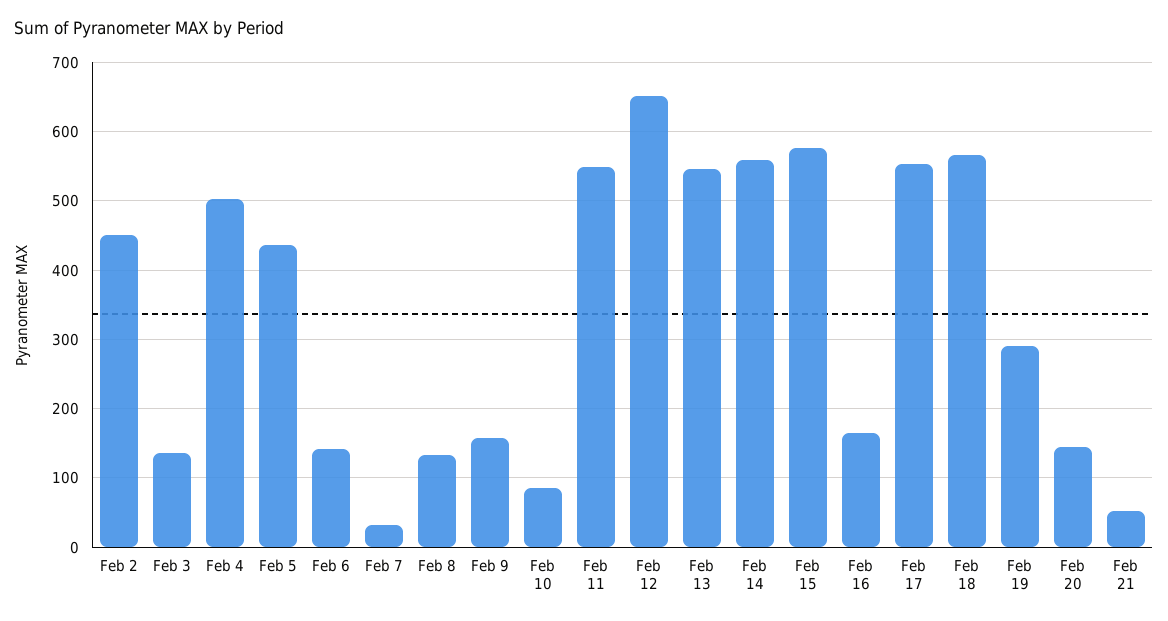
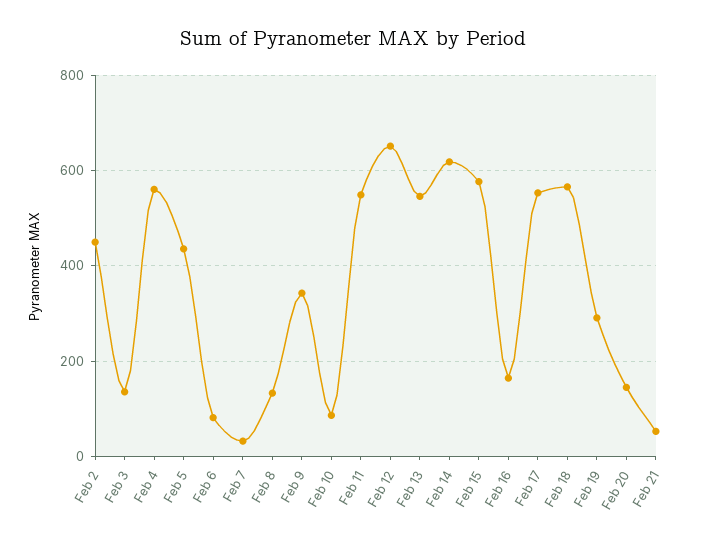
Feb 4: 500 -> 560
Feb 6: 140 -> 80
Feb 9: 160 -> 340
Feb 14: 560 -> 620

